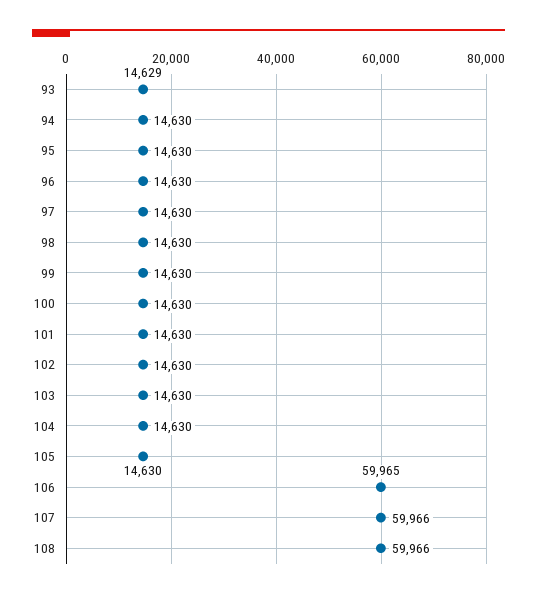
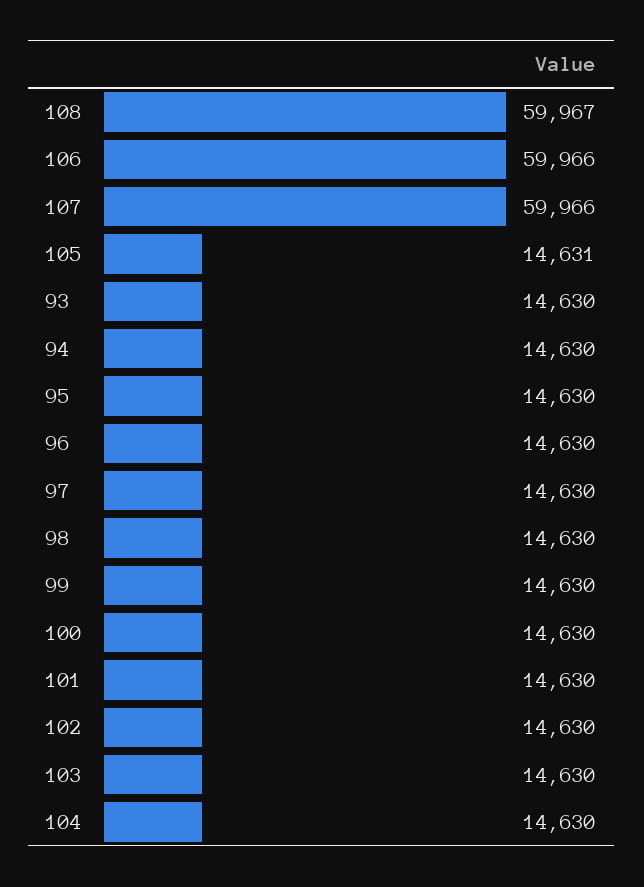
93: 14629 -> 14630
105: 14630 -> 14631
106: 59965 -> 59966
108: 59966 -> 59967

